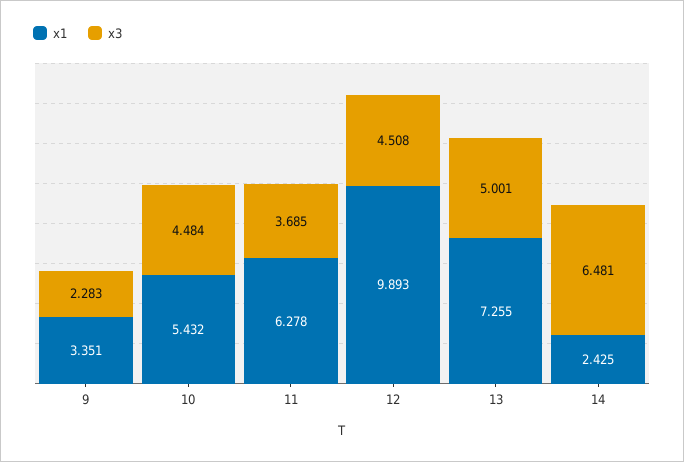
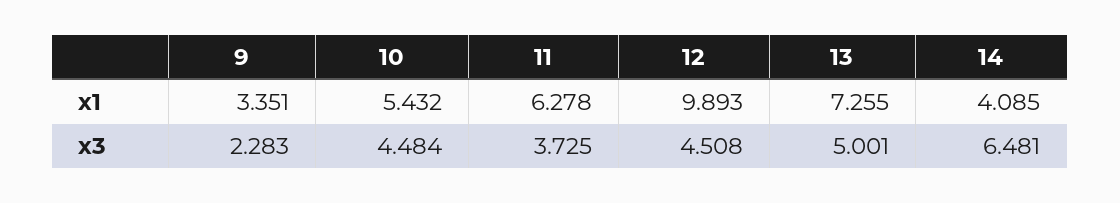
x3, 11: 3.685 -> 3.725
x1, 14: 2.425 -> 4.085

